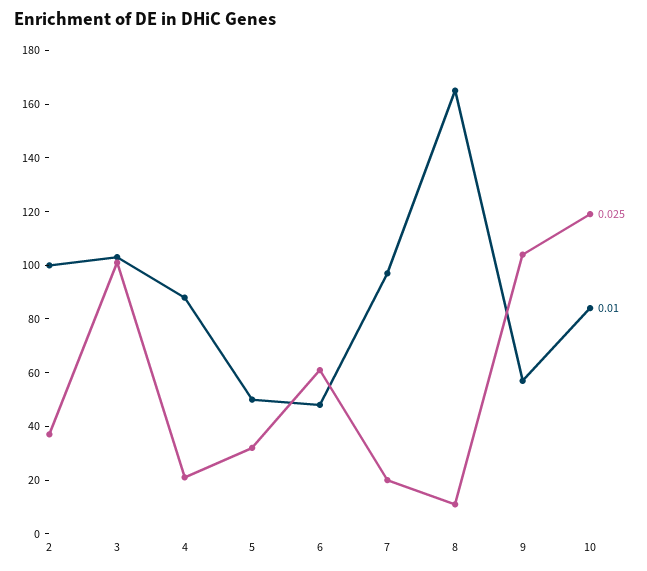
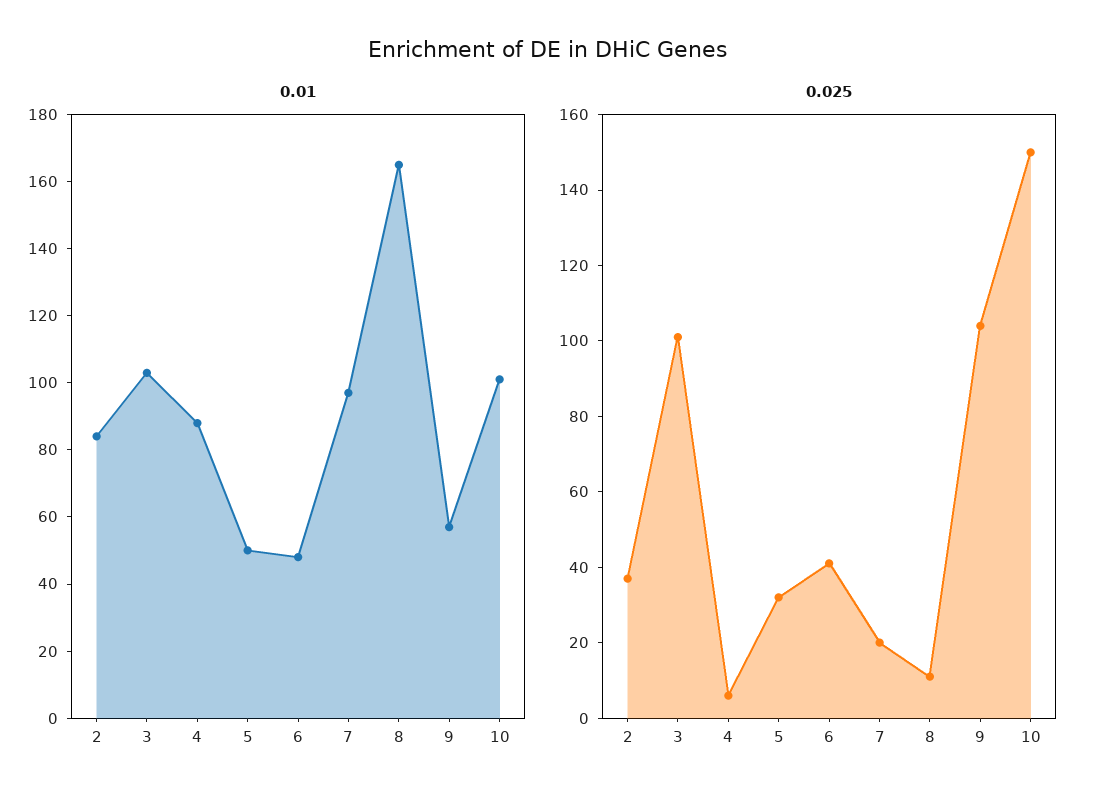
0.01, 2: 100 -> 85
0.025, 4: 20 -> 5
0.025, 6: 60 -> 40
0.025, 10: 120 -> 150
0.01, 10: 85 -> 100

